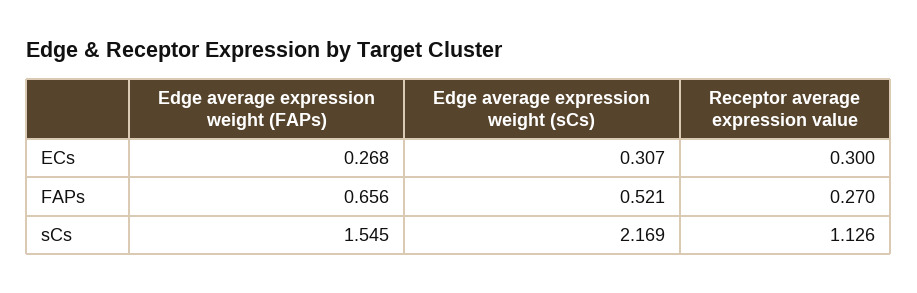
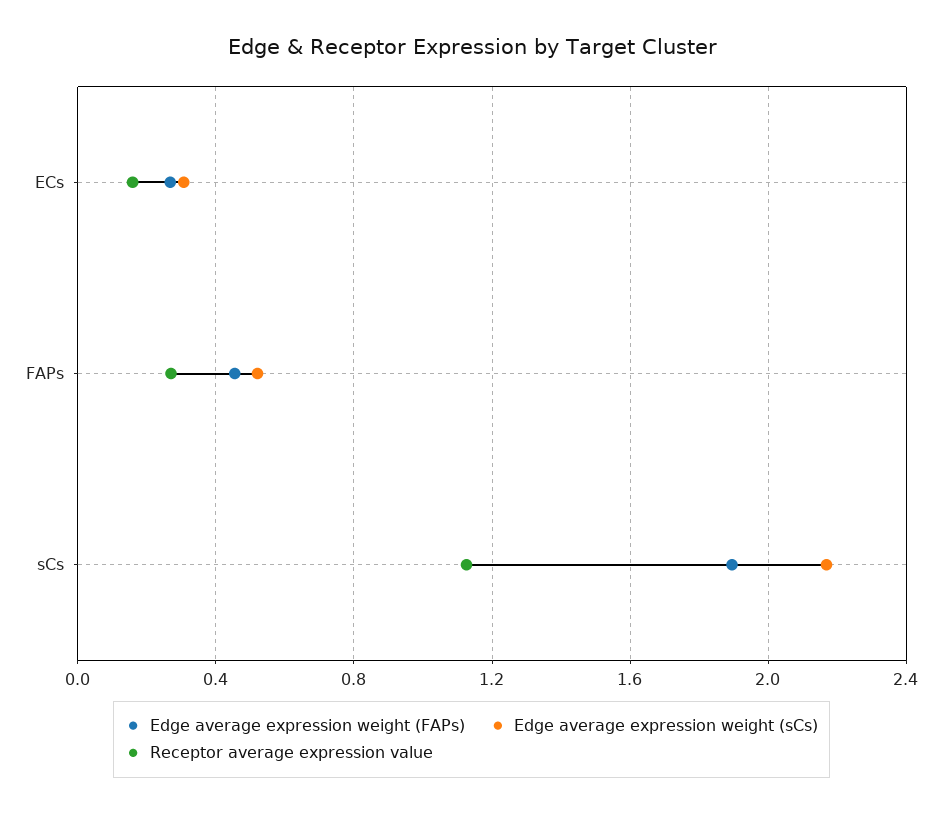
Receptor average expression value, ECs: 0.3 -> 0.15
Edge average expression weight (FAPs), FAPs: 0.656 -> 0.45
Edge average expression weight (FAPs), sCs: 1.545 -> 1.9

